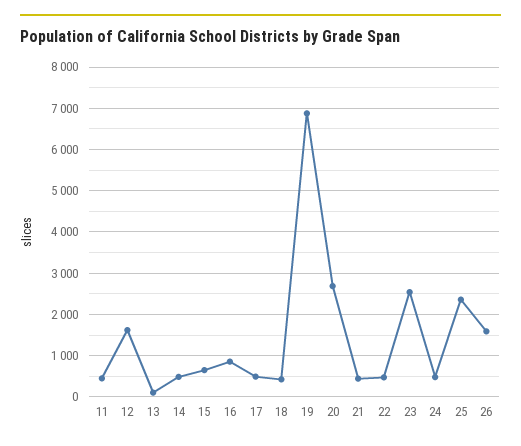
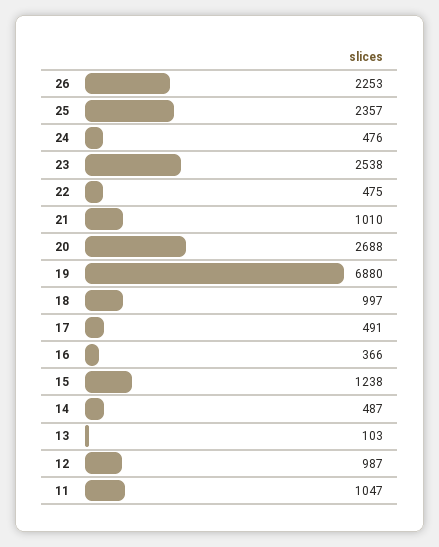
11: 400 -> 1047
12: 1600 -> 987
15: 600 -> 1238
16: 800 -> 366
18: 400 -> 997
21: 400 -> 1010
26: 1600 -> 2253

